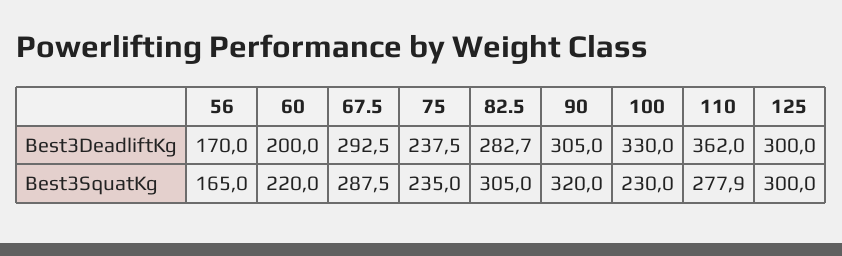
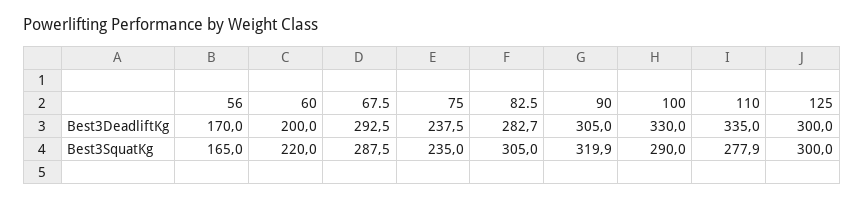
110, Best3DeadliftKg: 362 -> 335
90, Best3SquatKg: 320 -> 319.9
100, Best3SquatKg: 230 -> 290

